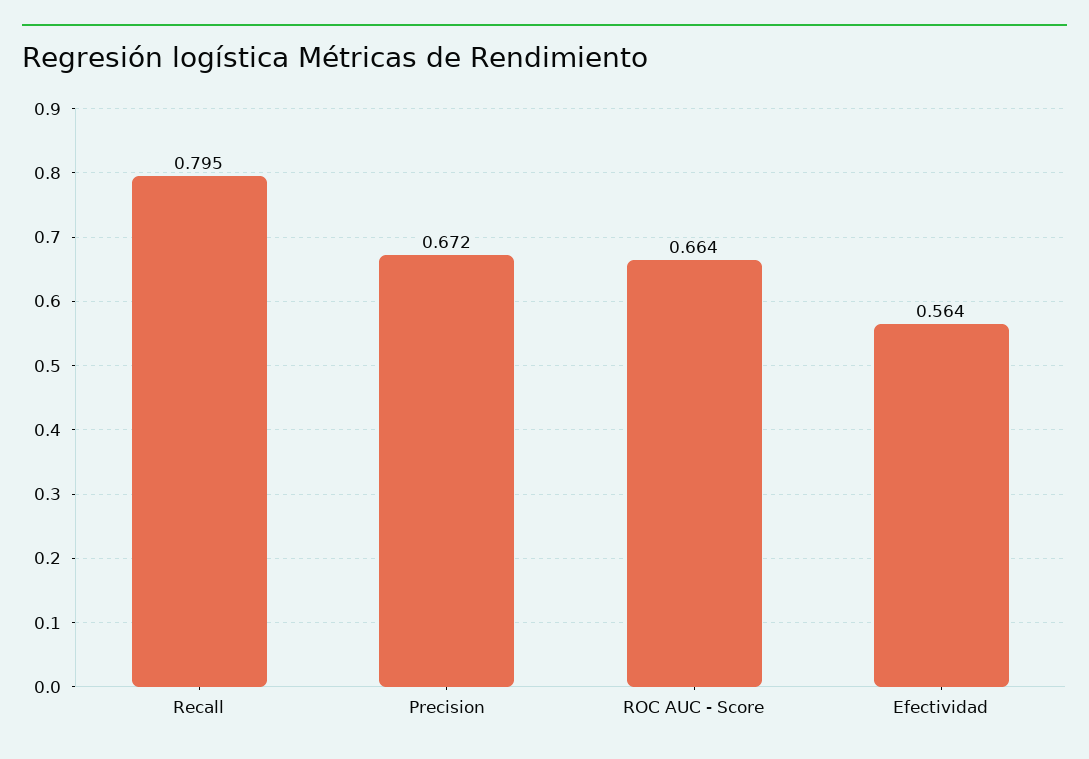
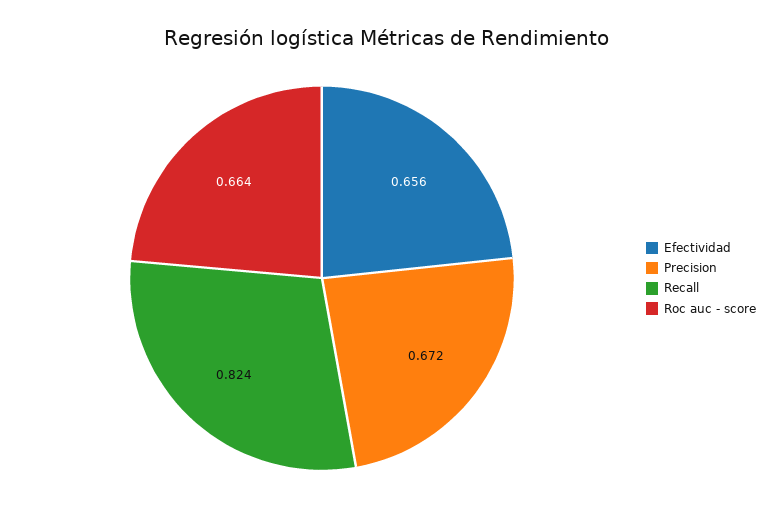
Recall: 0.795 -> 0.824
Efectividad: 0.564 -> 0.656

